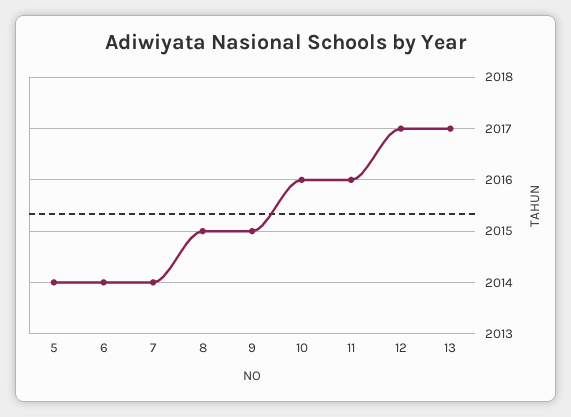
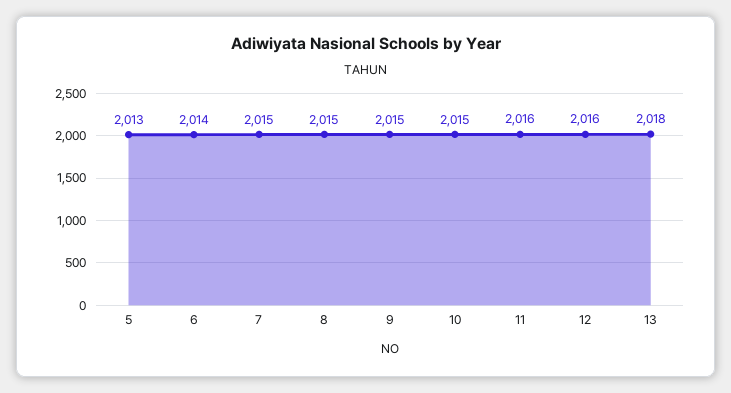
5: 2014 -> 2013
7: 2014 -> 2015
10: 2016 -> 2015
12: 2017 -> 2016
13: 2017 -> 2018

